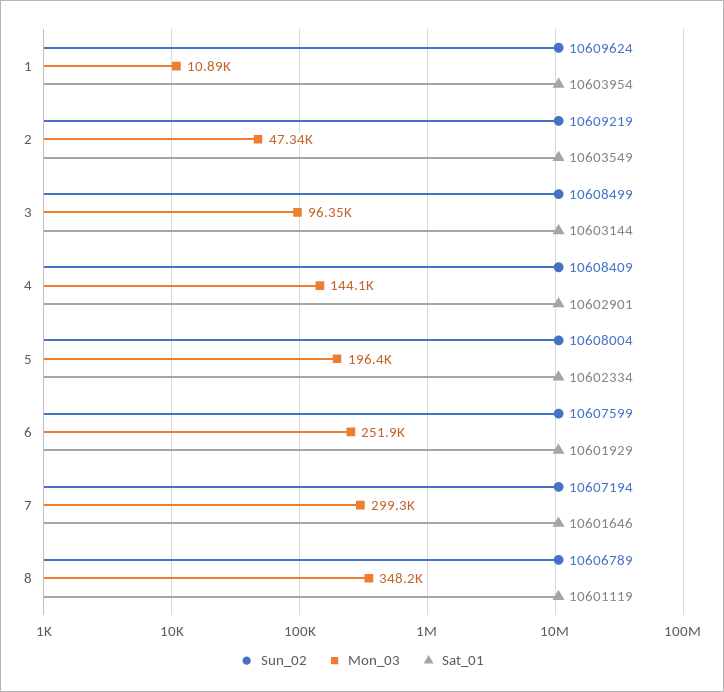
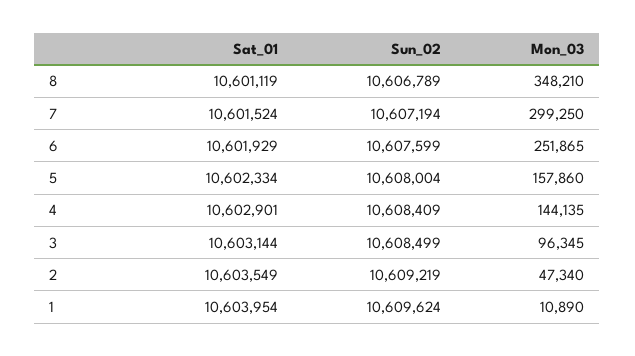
Mon_03, 5: 196400 -> 157860
Sat_01, 7: 10601646 -> 10601524

